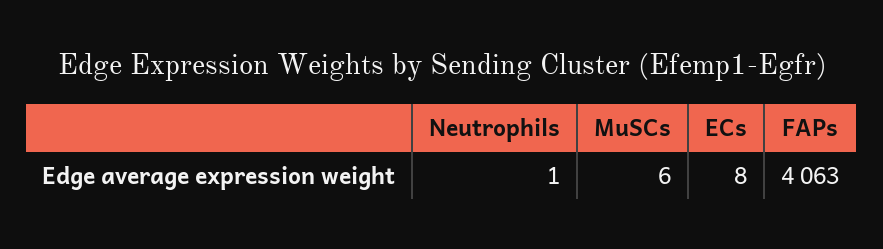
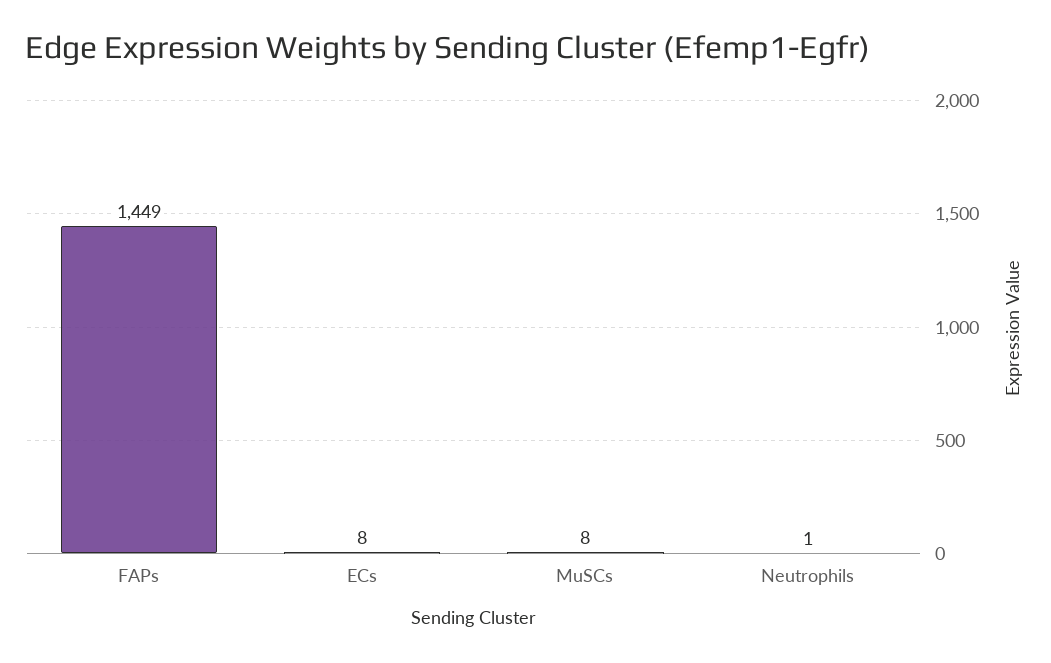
MuSCs: 6 -> 8
FAPs: 4063 -> 1449

